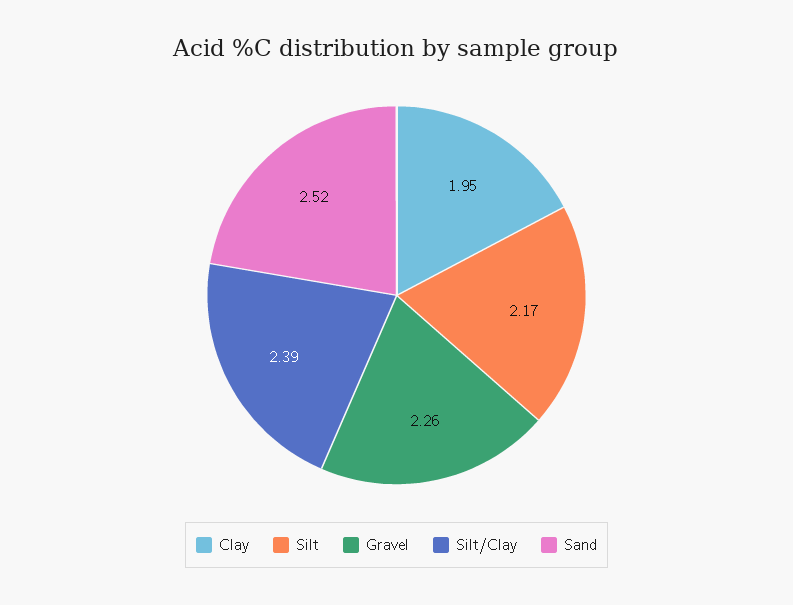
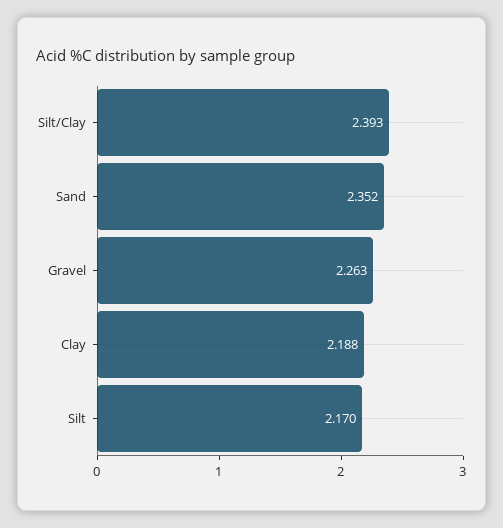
Clay: 1.95 -> 2.188
Sand: 2.52 -> 2.352

